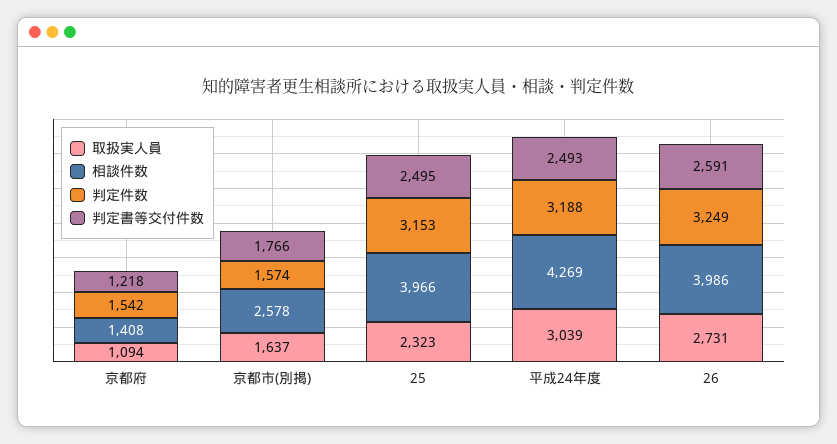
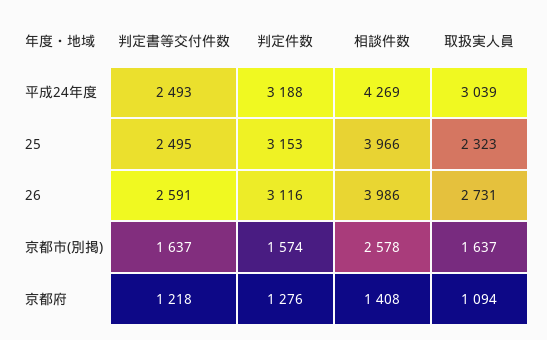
判定件数, 京都府: 1542 -> 1276
判定書等交付件数, 京都市(別掲): 1766 -> 1637
判定件数, 26: 3249 -> 3116

